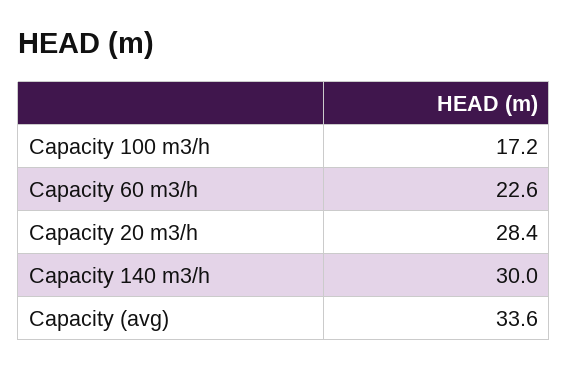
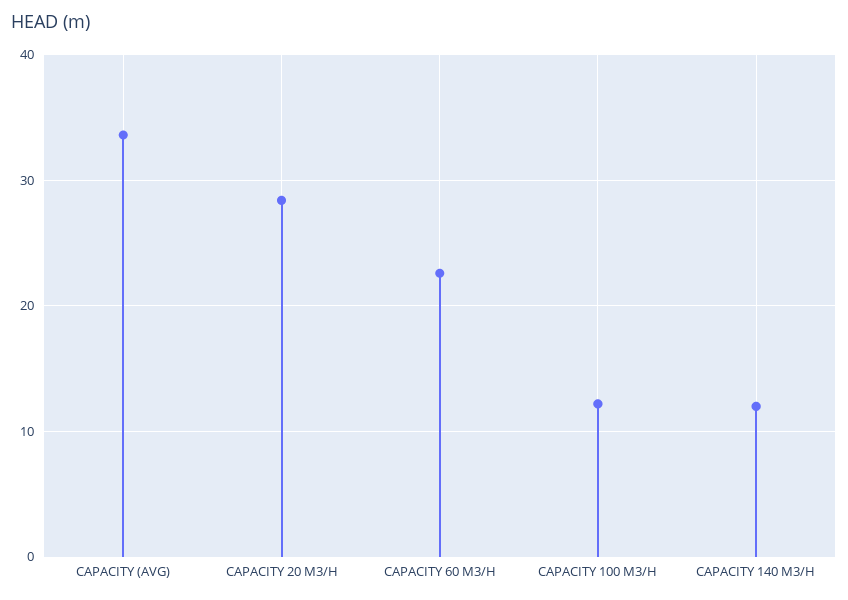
Capacity 100 m3/h: 17.2 -> 12
Capacity 140 m3/h: 30 -> 12

